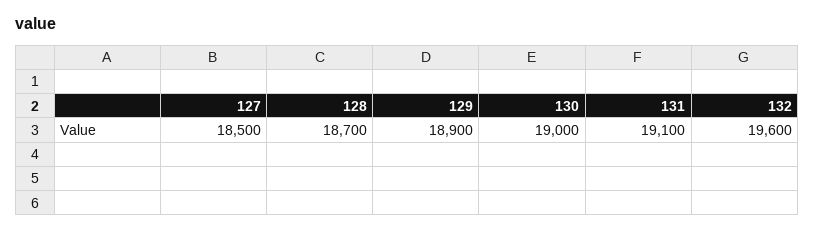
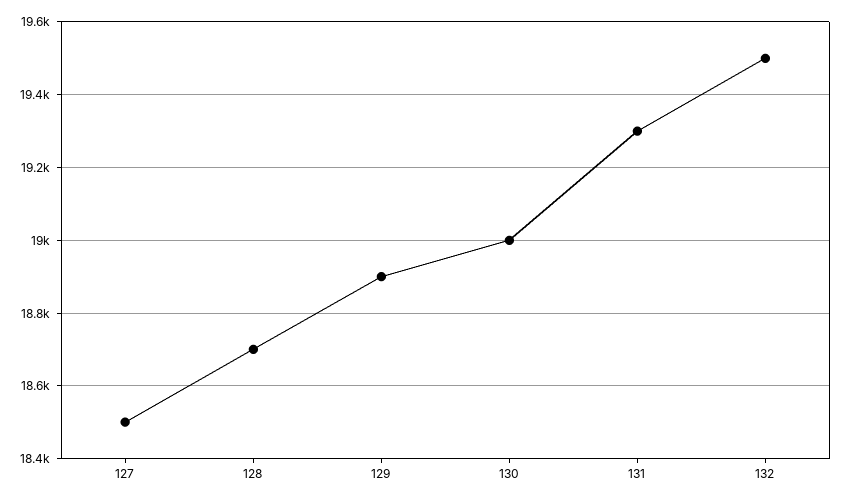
131: 19100 -> 19300
132: 19600 -> 19500

